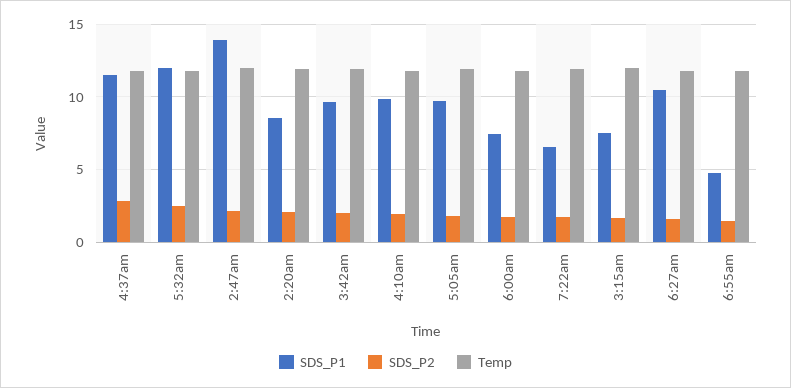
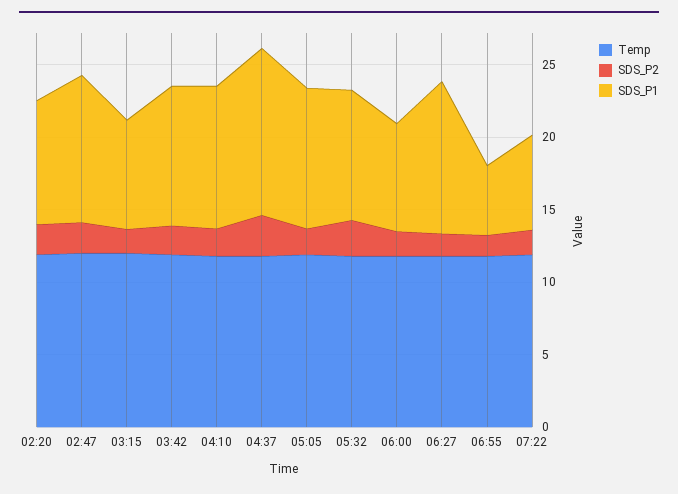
SDS_P1, 5:32am: 12 -> 9
SDS_P1, 2:47am: 14 -> 10

